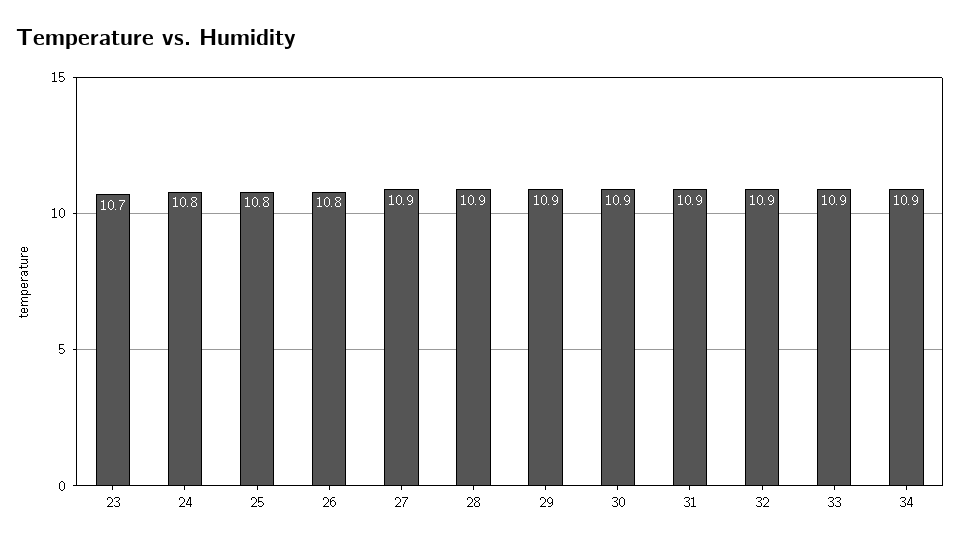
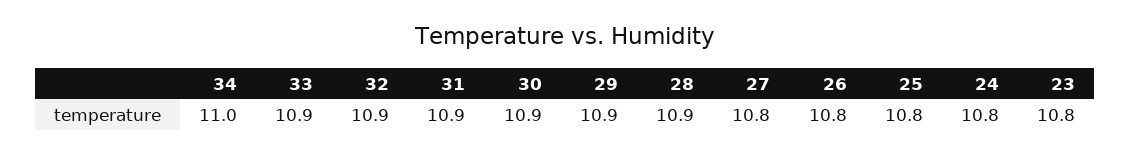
23: 10.7 -> 10.8
27: 10.9 -> 10.8
34: 10.9 -> 11

